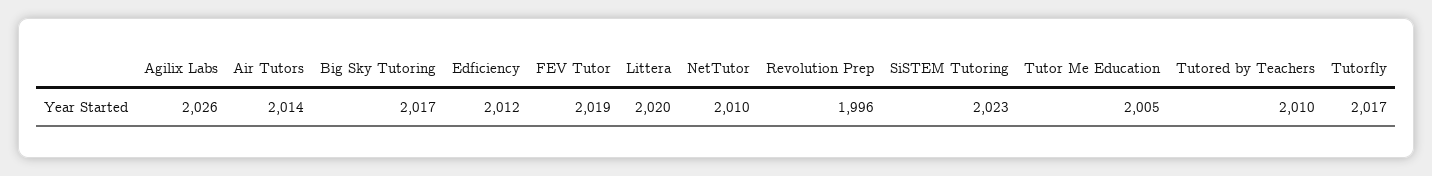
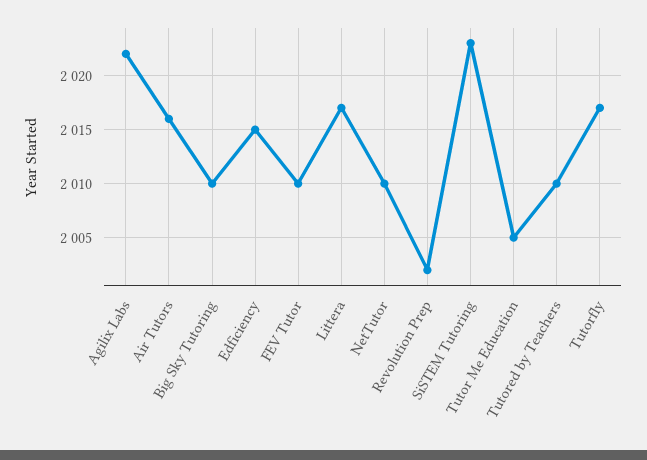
Agilix Labs: 2026 -> 2022
Air Tutors: 2014 -> 2016
Big Sky Tutoring: 2017 -> 2010
Edficiency: 2012 -> 2015
FEV Tutor: 2019 -> 2010
Littera: 2020 -> 2017
Revolution Prep: 1996 -> 2002

